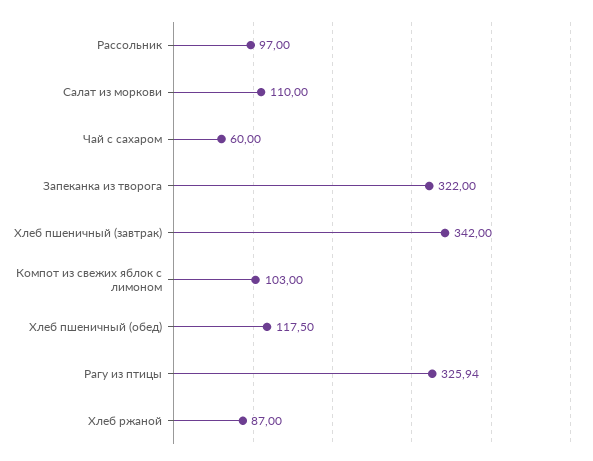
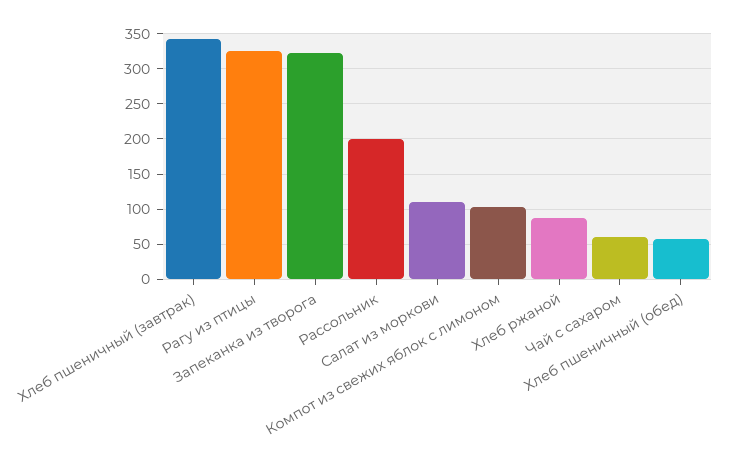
Рассольник: 97 -> 200
Хлеб пшеничный (обед): 117.5 -> 60

